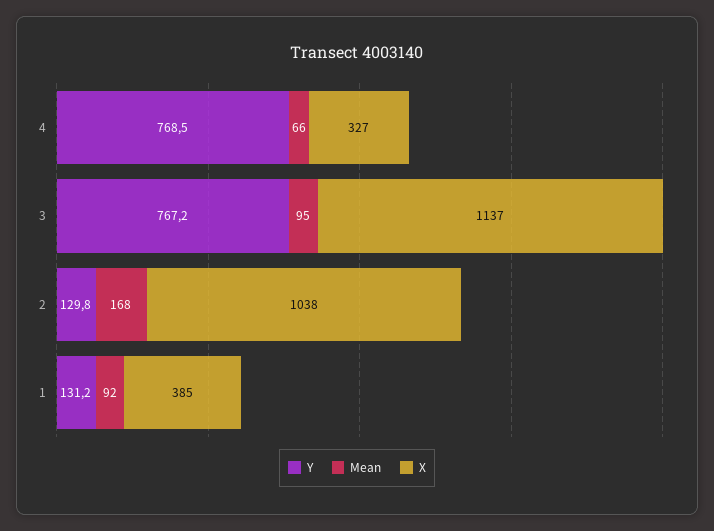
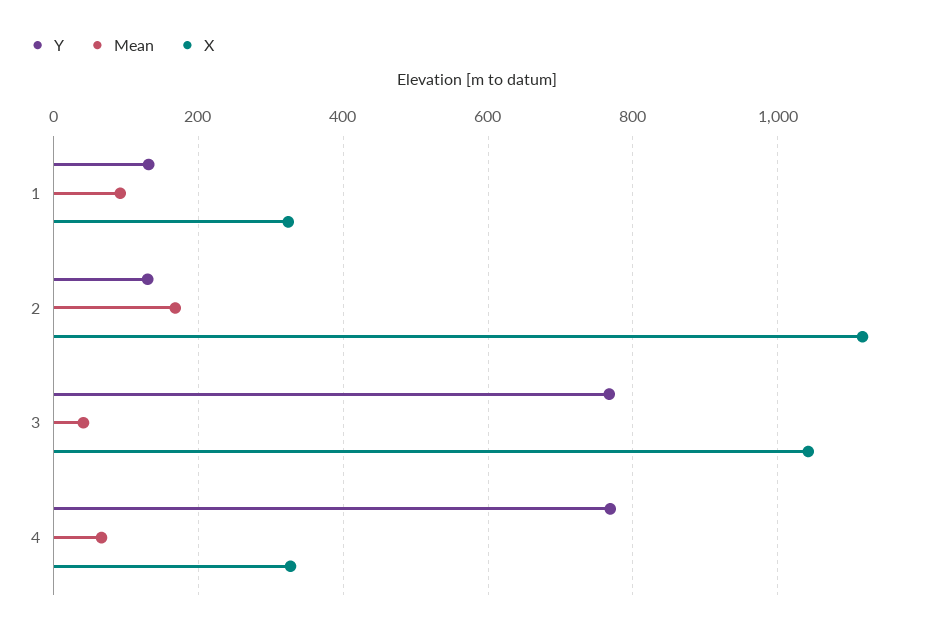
Mean, 3: 95 -> 40
X, 3: 1137 -> 1040
X, 2: 1038 -> 1120
X, 1: 385 -> 320

